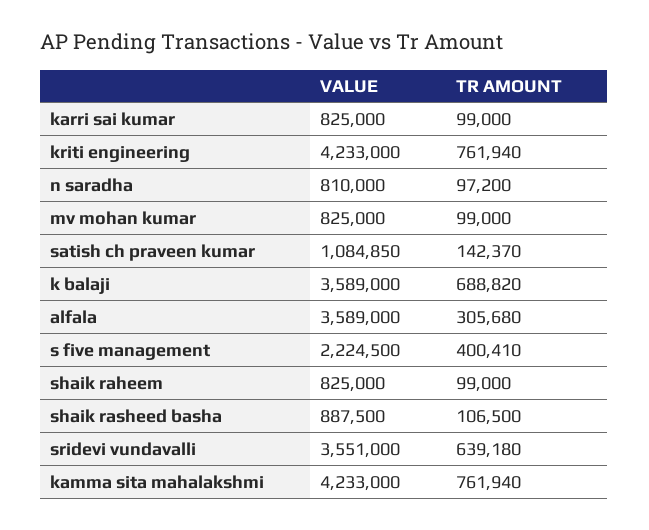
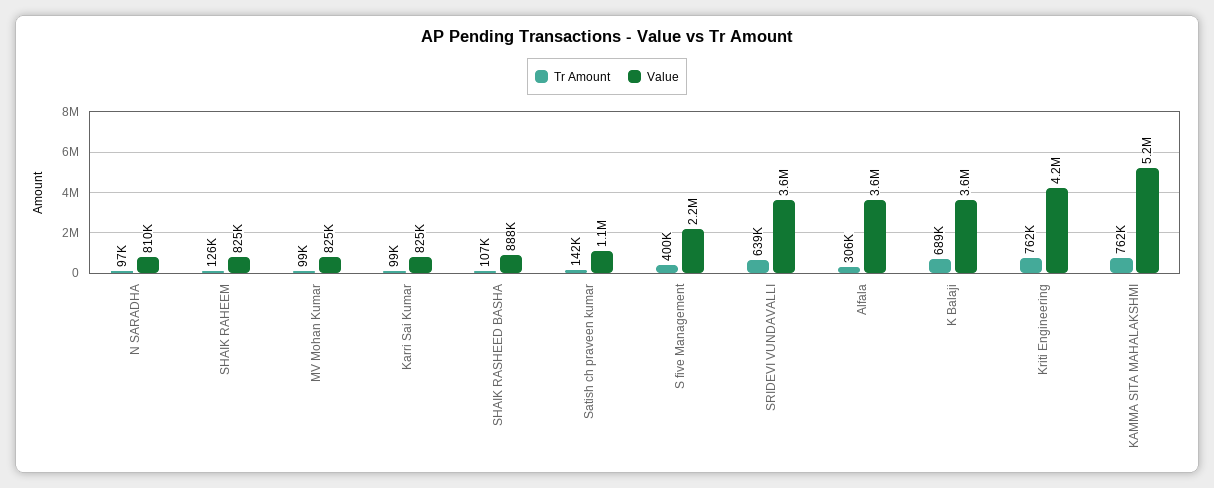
TR AMOUNT, shaik raheem: 99000 -> 126000
VALUE, kamma sita mahalakshmi: 4233000 -> 5200000

